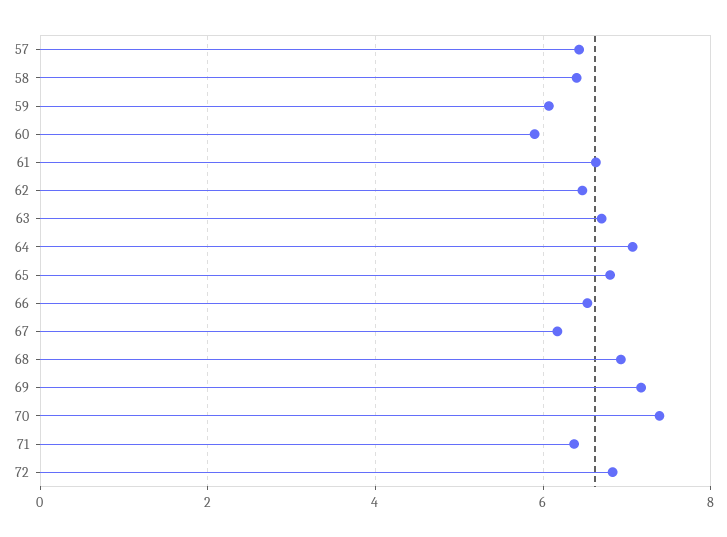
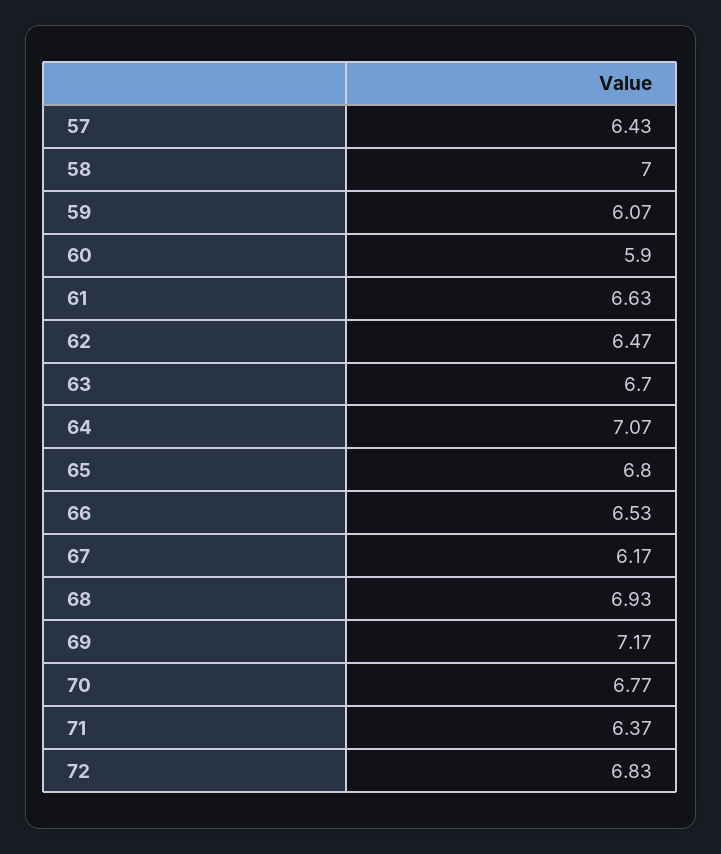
58: 6.4 -> 7
70: 7.4 -> 6.77

